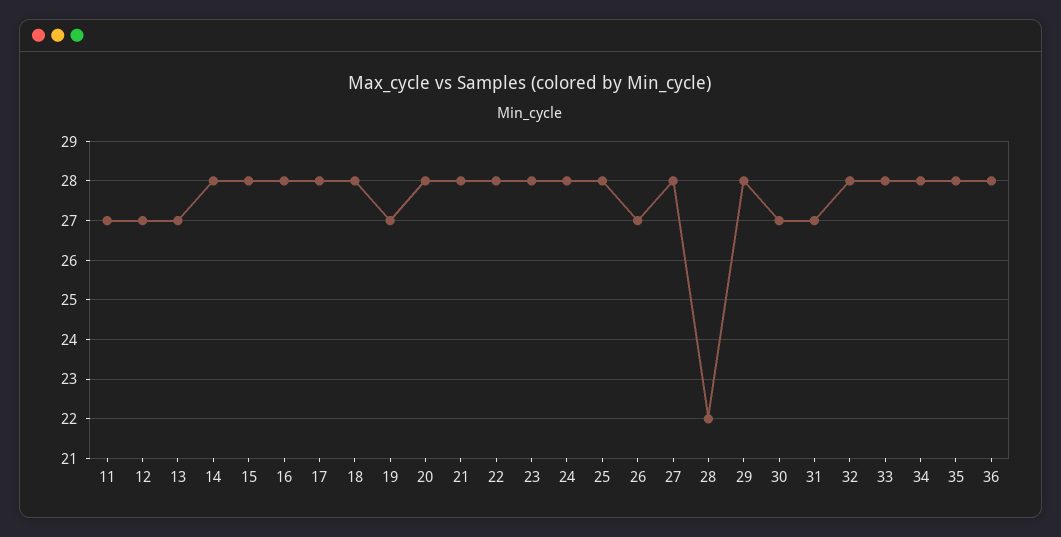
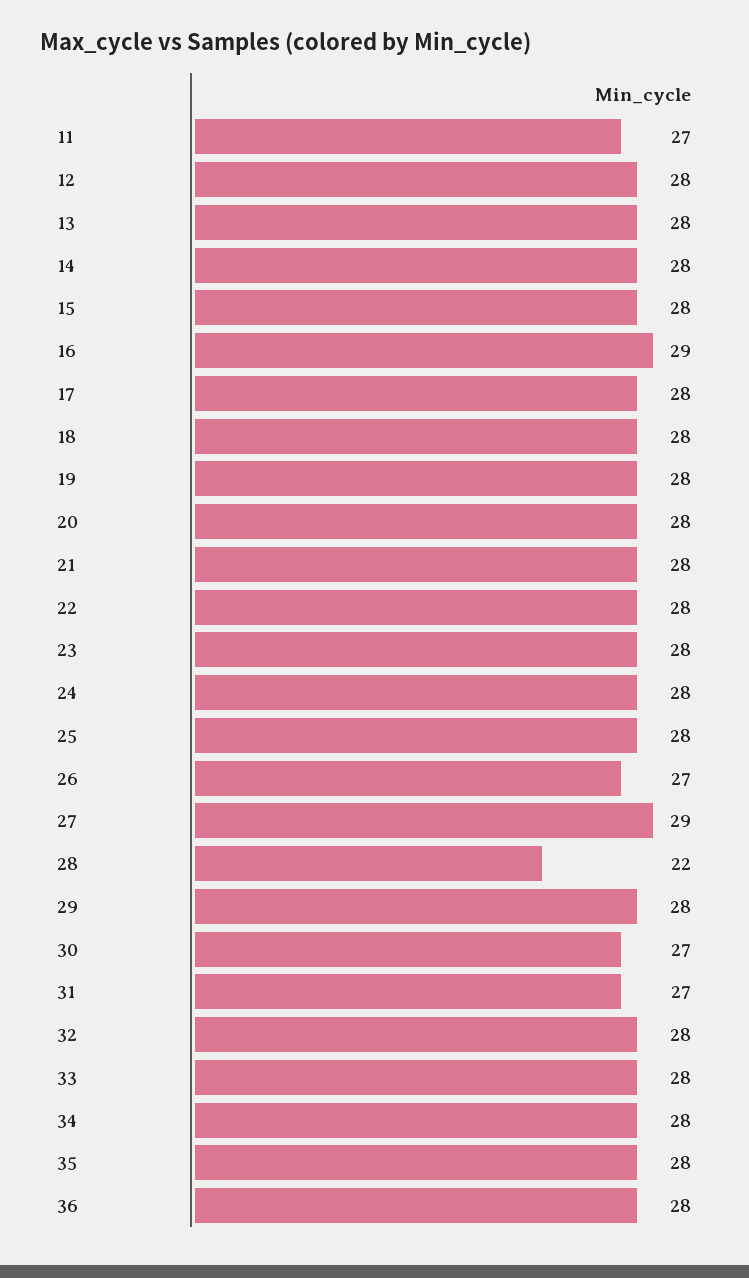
12: 27 -> 28
13: 27 -> 28
16: 28 -> 29
19: 27 -> 28
27: 28 -> 29

